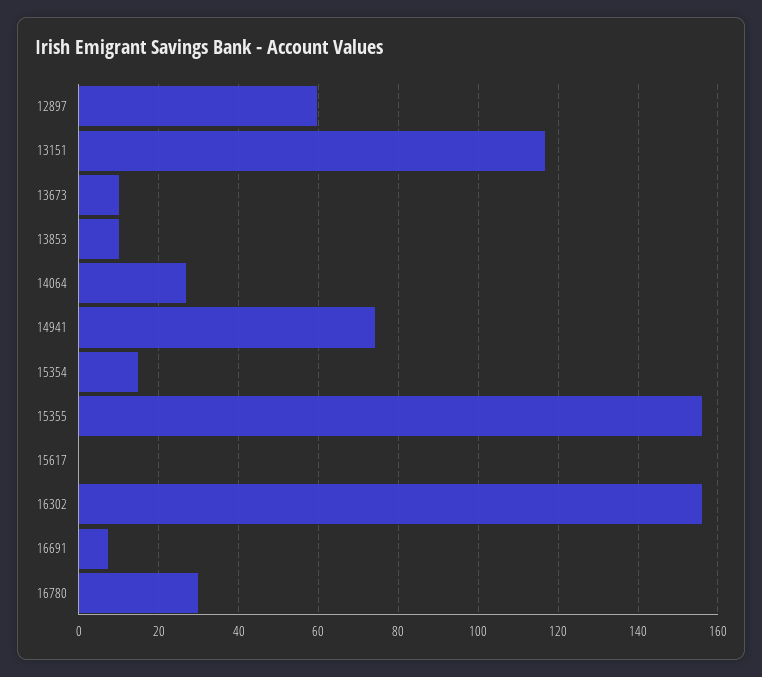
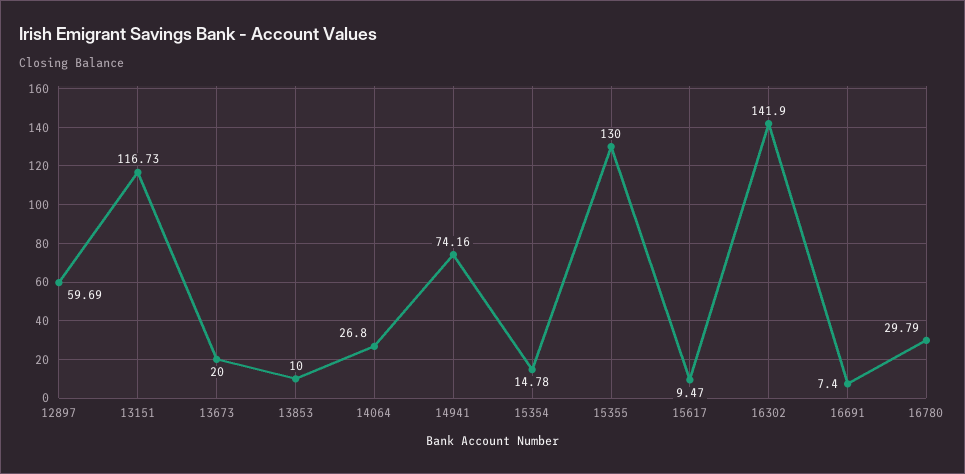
13673: 10 -> 20
15355: 156 -> 130
15617: 0 -> 9.47
16302: 156 -> 141.9

